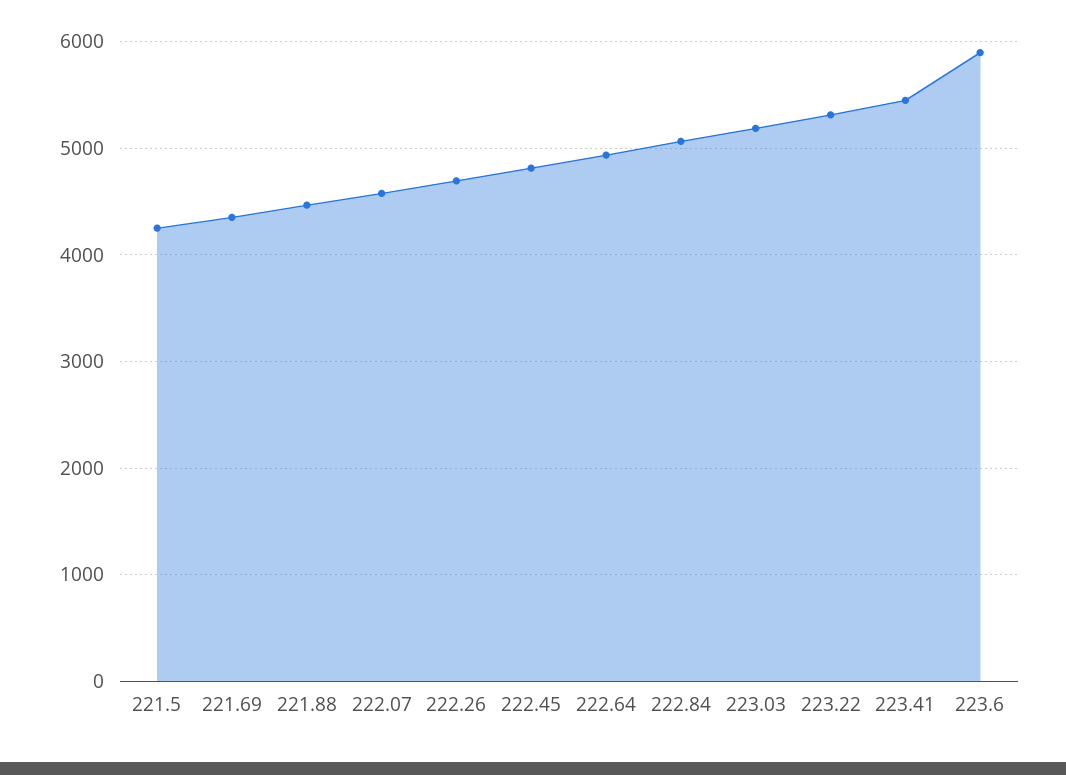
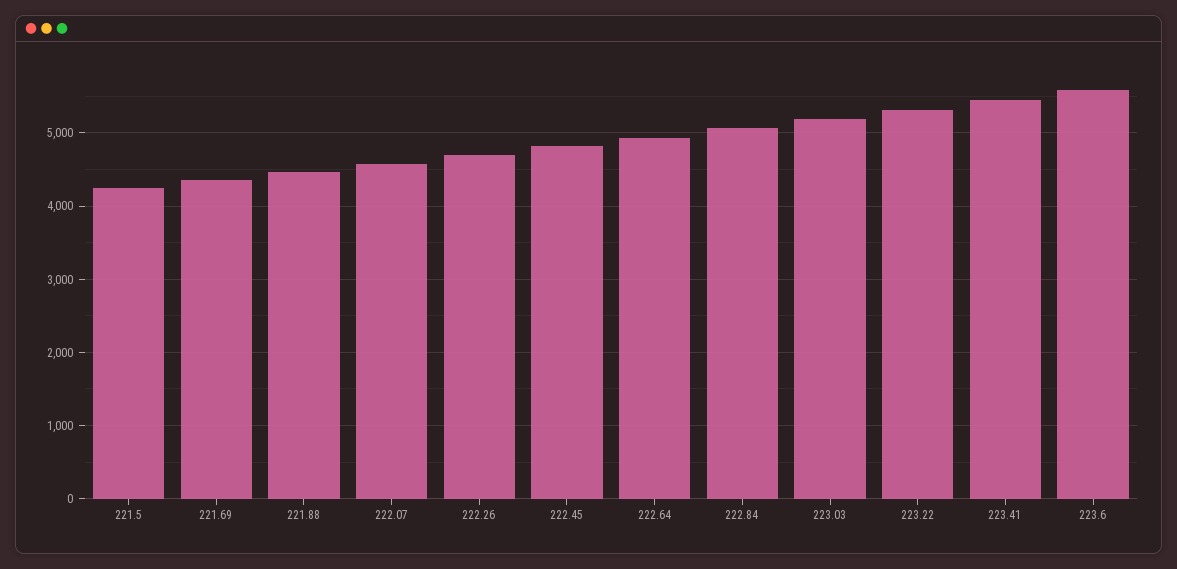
223.6: 5900 -> 5600

